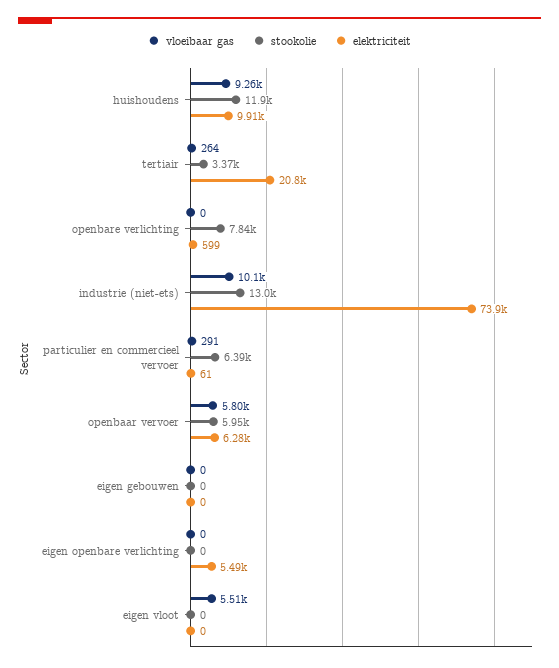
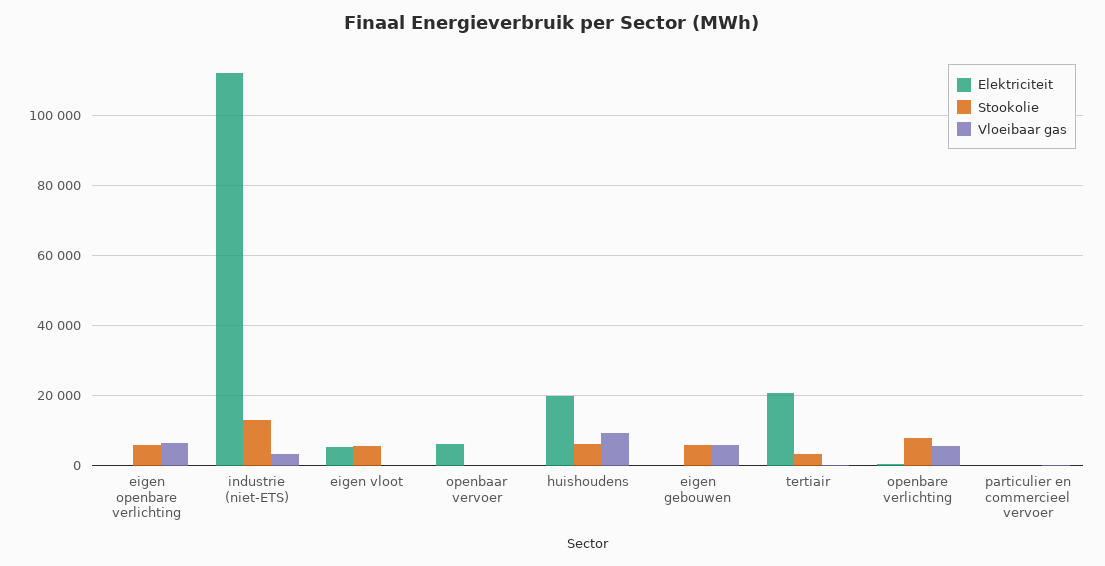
stookolie, huishoudens: 11900 -> 6000
elektriciteit, huishoudens: 9910 -> 20000
vloeibaar gas, openbare verlichting: 0 -> 6000
vloeibaar gas, industrie (niet-ets): 10100 -> 4000
elektriciteit, industrie (niet-ets): 73900 -> 112000
stookolie, particulier en commercieel vervoer: 6390 -> 0
vloeibaar gas, openbaar vervoer: 5800 -> 0
stookolie, openbaar vervoer: 5950 -> 0
vloeibaar gas, eigen gebouwen: 0 -> 6000
stookolie, eigen gebouwen: 0 -> 6000
vloeibaar gas, eigen openbare verlichting: 0 -> 6000
stookolie, eigen openbare verlichting: 0 -> 6000
elektriciteit, eigen openbare verlichting: 5490 -> 0
vloeibaar gas, eigen vloot: 5510 -> 0
stookolie, eigen vloot: 0 -> 6000
elektriciteit, eigen vloot: 0 -> 6000

